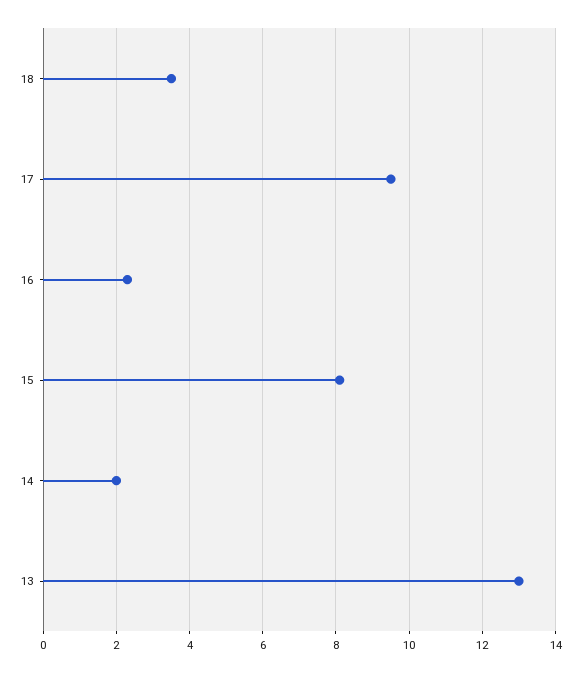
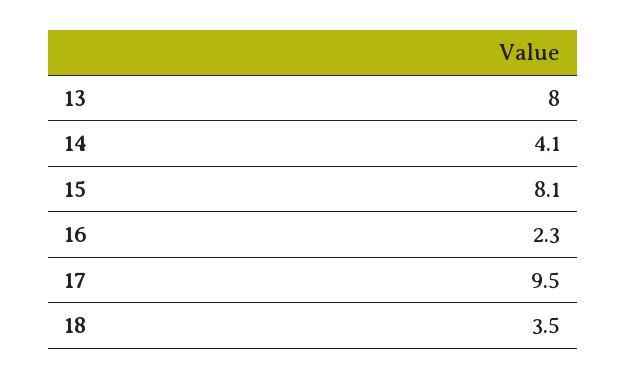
14: 2 -> 4.1
13: 13 -> 8

